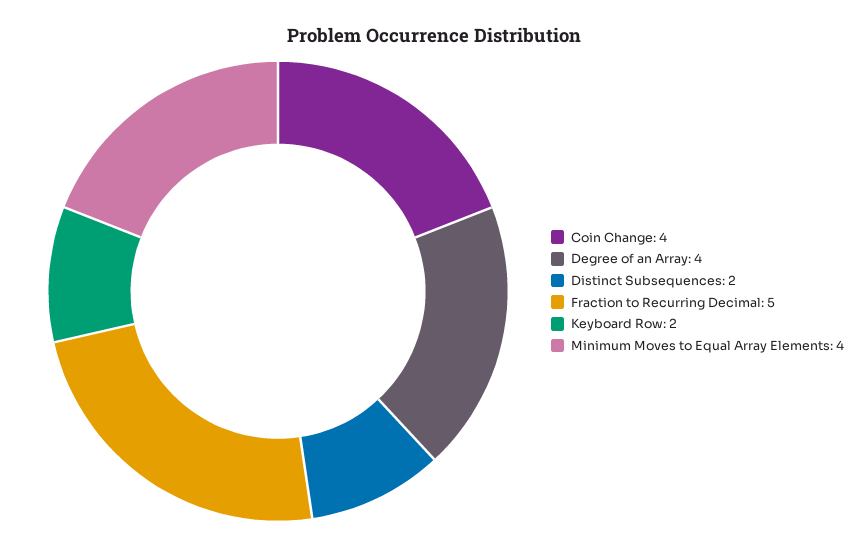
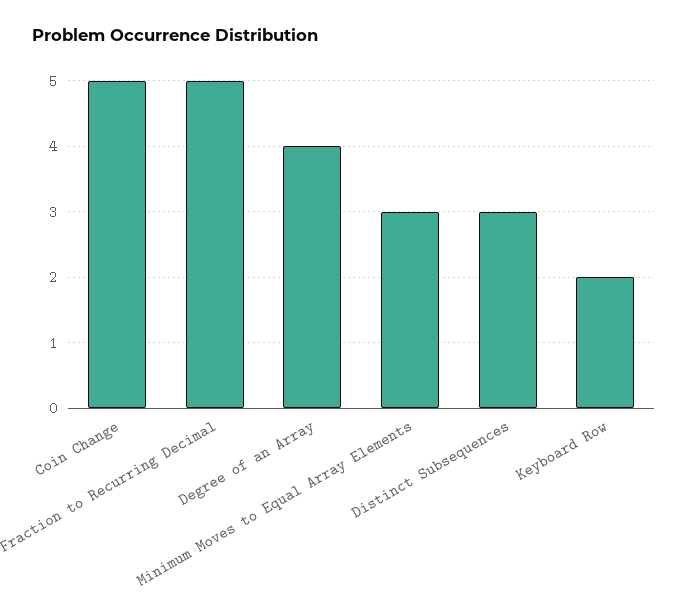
Coin Change: 4 -> 5
Distinct Subsequences: 2 -> 3
Minimum Moves to Equal Array Elements: 4 -> 3

